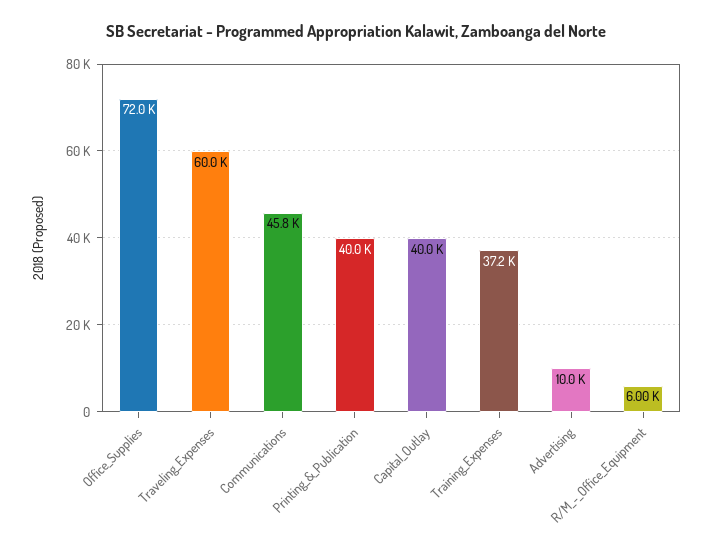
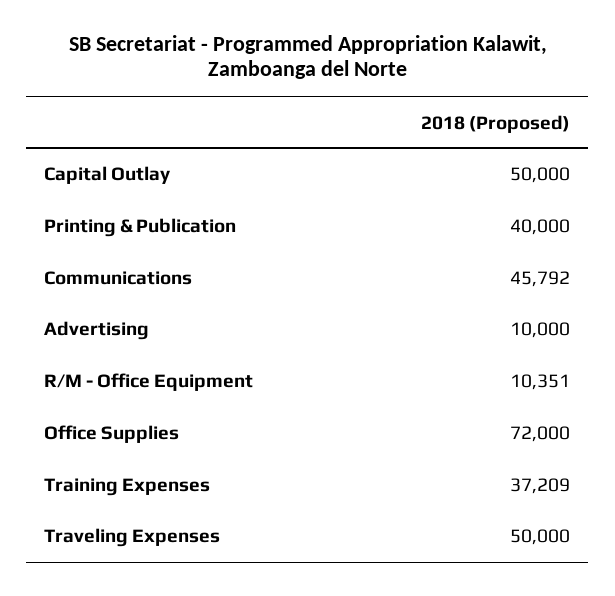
Traveling_Expenses: 60000 -> 50000
Capital_Outlay: 40000 -> 50000
R/M_-_Office_Equipment: 6000 -> 10351

